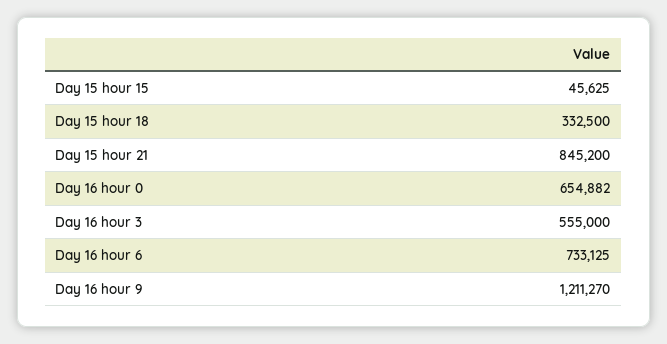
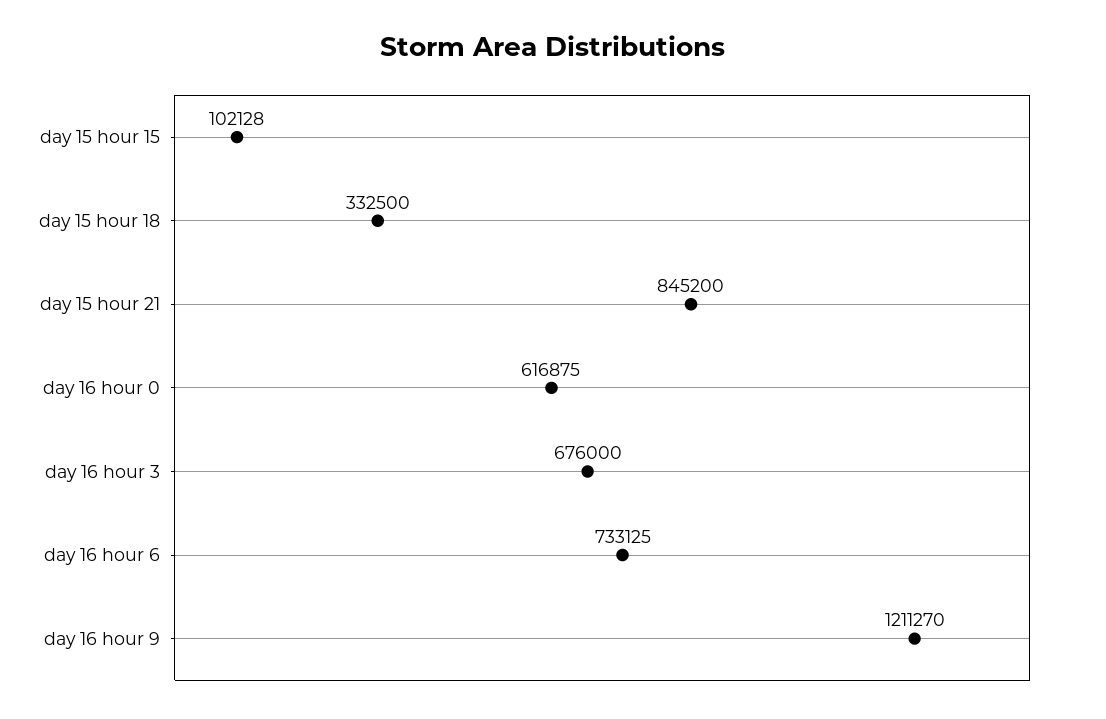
Day 15 hour 15: 45625 -> 102128
Day 16 hour 0: 654882 -> 616875
Day 16 hour 3: 555000 -> 676000

